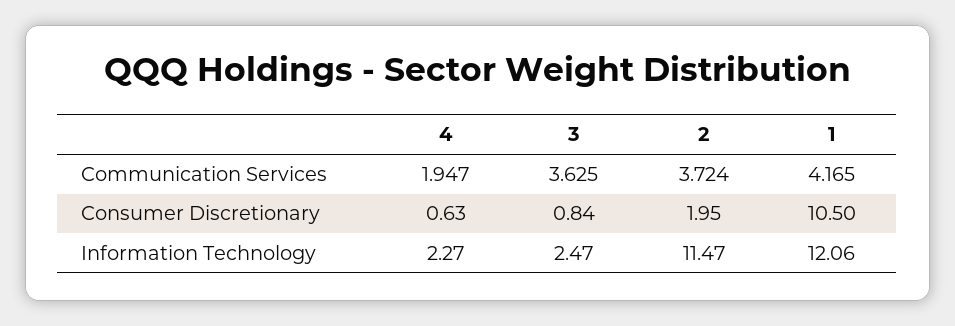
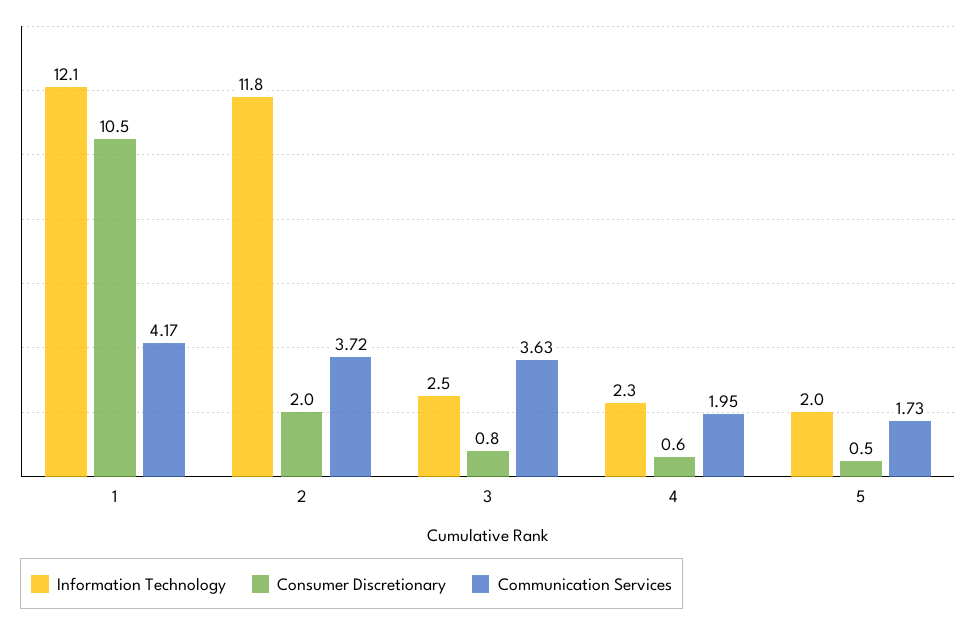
Information Technology, 2: 11.47 -> 11.8
Information Technology, 5: none -> 2
Consumer Discretionary, 5: none -> 0.5
Communication Services, 5: none -> 1.73

